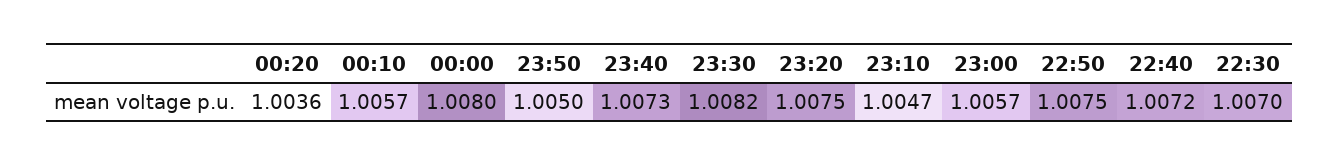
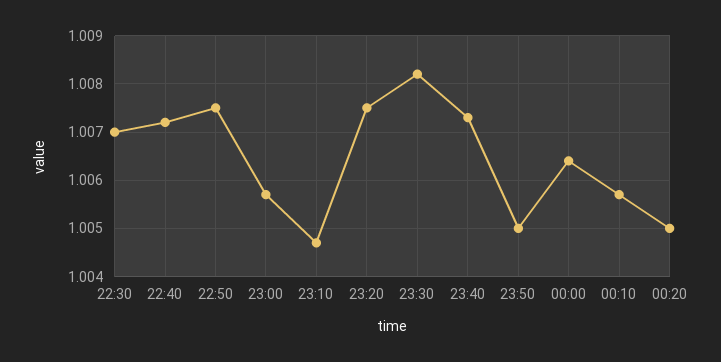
00:20: 1.0036 -> 1.005
00:00: 1.008 -> 1.0065

